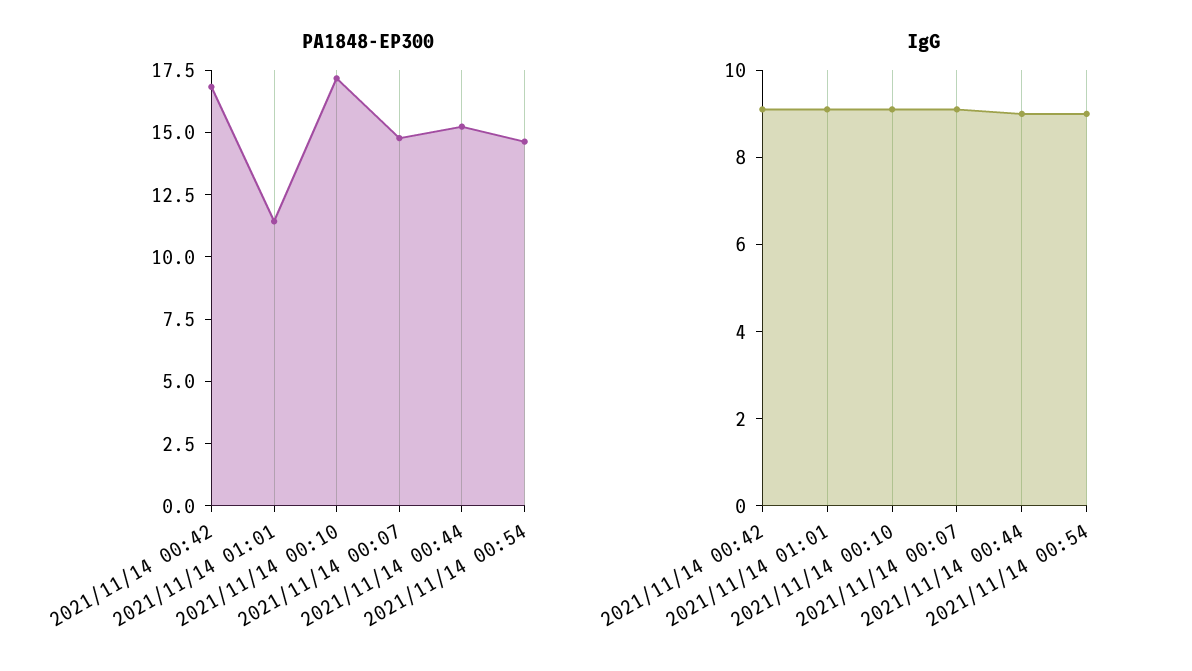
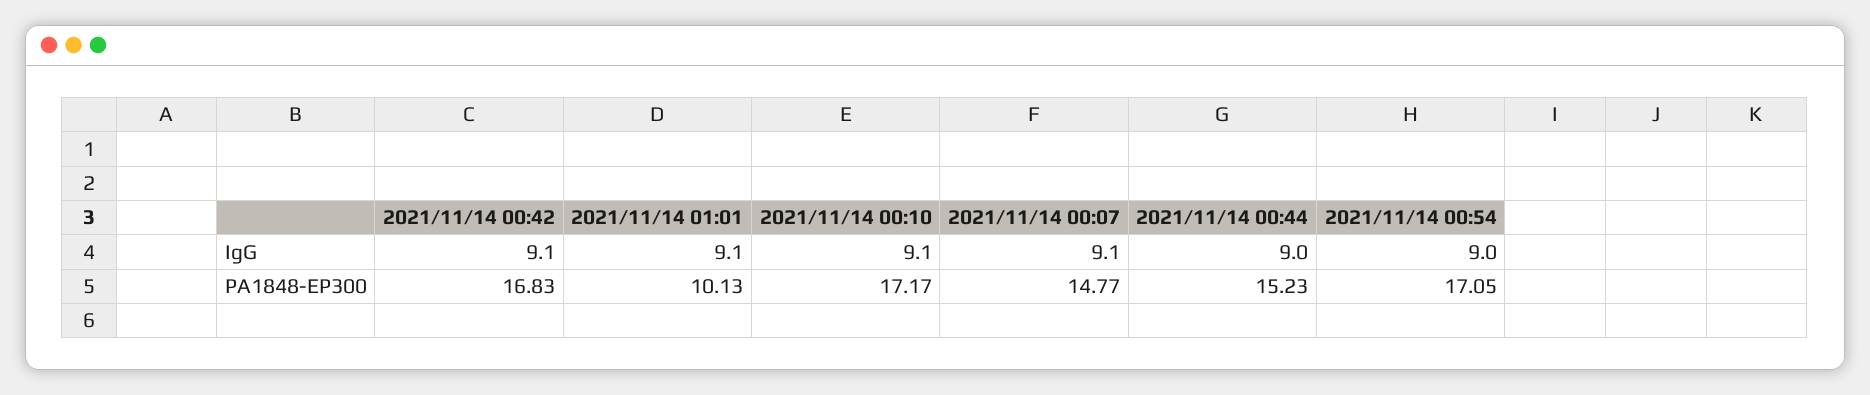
PA1848-EP300, 2021/11/14 01:01: 11.5 -> 10.13
PA1848-EP300, 2021/11/14 00:54: 14.5 -> 17.05

